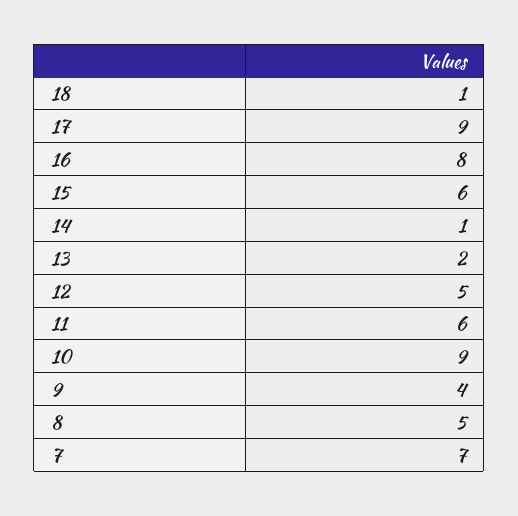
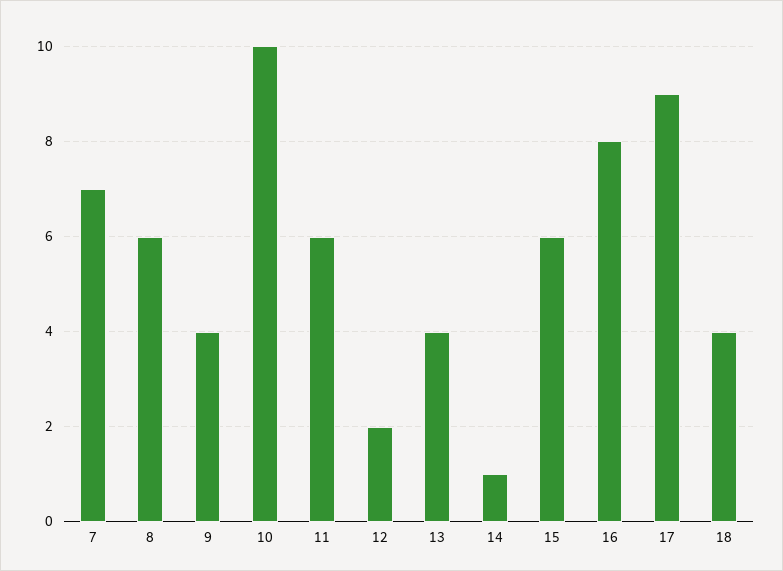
18: 1 -> 4
13: 2 -> 4
12: 5 -> 2
10: 9 -> 10
8: 5 -> 6

